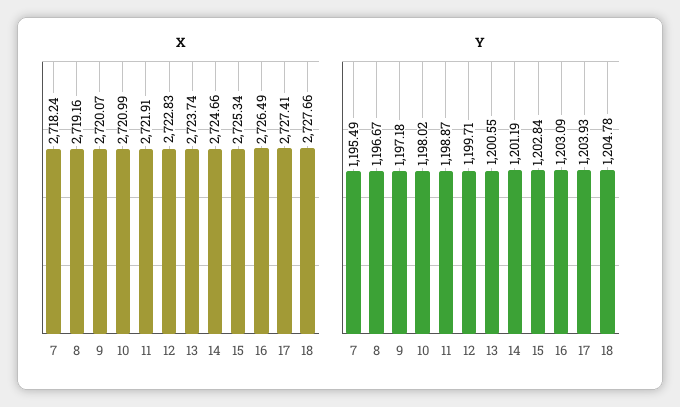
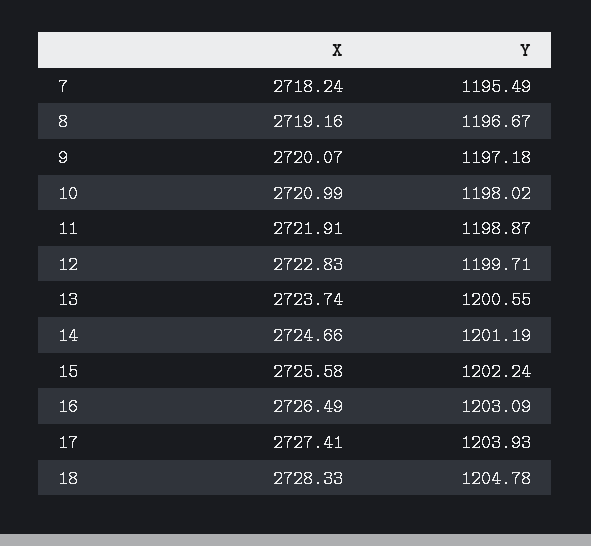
X, 15: 2725.34 -> 2725.58
X, 18: 2727.66 -> 2728.33
Y, 15: 1202.84 -> 1202.24

